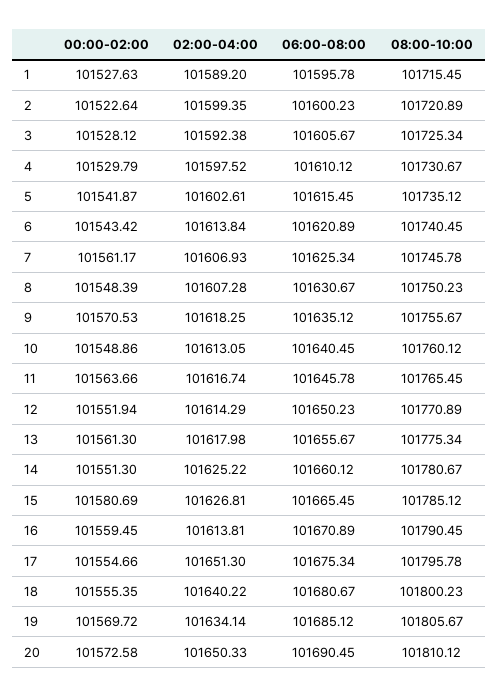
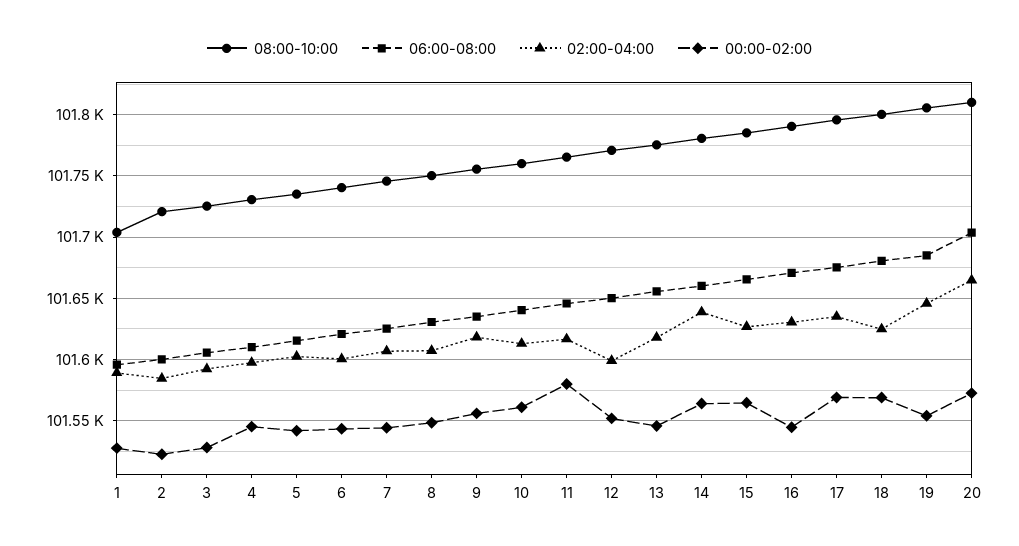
08:00-10:00, 1: 101715.45 -> 101705
02:00-04:00, 2: 101599.35 -> 101585
00:00-02:00, 4: 101529.79 -> 101545
02:00-04:00, 6: 101613.84 -> 101600
00:00-02:00, 7: 101561.17 -> 101545
00:00-02:00, 9: 101570.53 -> 101555
00:00-02:00, 10: 101548.86 -> 101560
00:00-02:00, 11: 101563.66 -> 101580
02:00-04:00, 12: 101614.29 -> 101600
00:00-02:00, 13: 101561.3 -> 101545
00:00-02:00, 14: 101551.3 -> 101565
02:00-04:00, 14: 101625.22 -> 101640
00:00-02:00, 15: 101580.69 -> 101565
00:00-02:00, 16: 101559.45 -> 101545
02:00-04:00, 16: 101613.81 -> 101630
00:00-02:00, 17: 101554.66 -> 101570
02:00-04:00, 17: 101651.3 -> 101635
00:00-02:00, 18: 101555.35 -> 101570
02:00-04:00, 18: 101640.22 -> 101625
00:00-02:00, 19: 101569.72 -> 101555
02:00-04:00, 19: 101634.14 -> 101645
02:00-04:00, 20: 101650.33 -> 101665
06:00-08:00, 20: 101690.45 -> 101705

